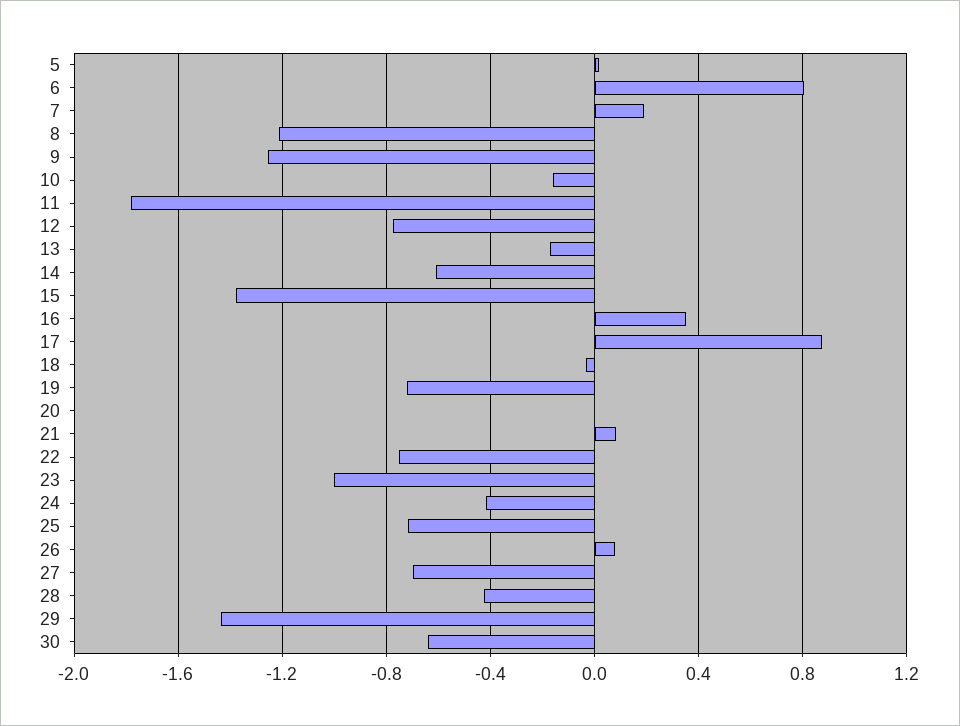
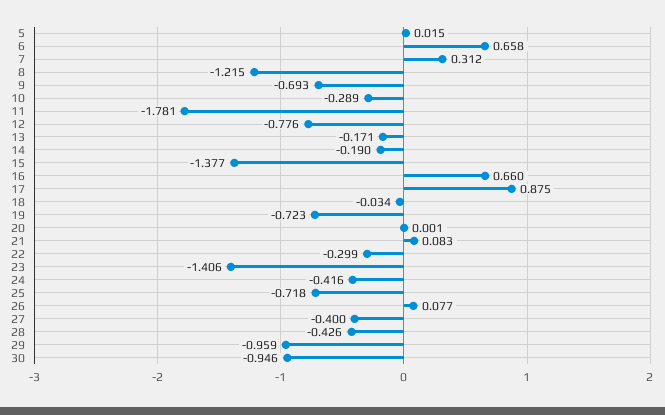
6: 0.8 -> 0.658
7: 0.2 -> 0.312
9: -1.25 -> -0.693
10: -0.15 -> -0.289
14: -0.6 -> -0.19
16: 0.35 -> 0.66
22: -0.75 -> -0.299
23: -1 -> -1.406
27: -0.7 -> -0.4
29: -1.45 -> -0.959
30: -0.65 -> -0.946

